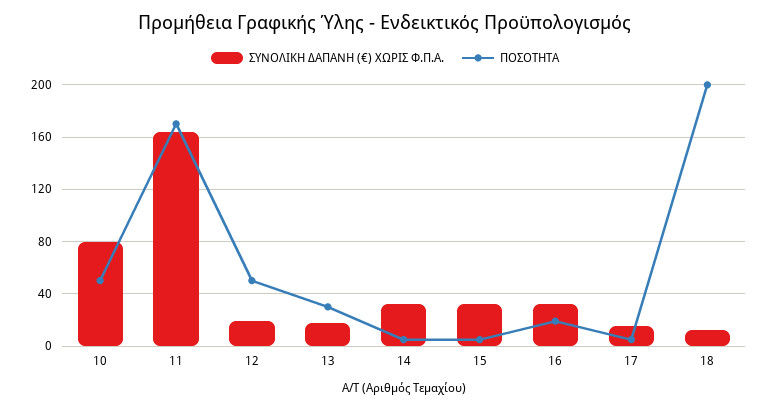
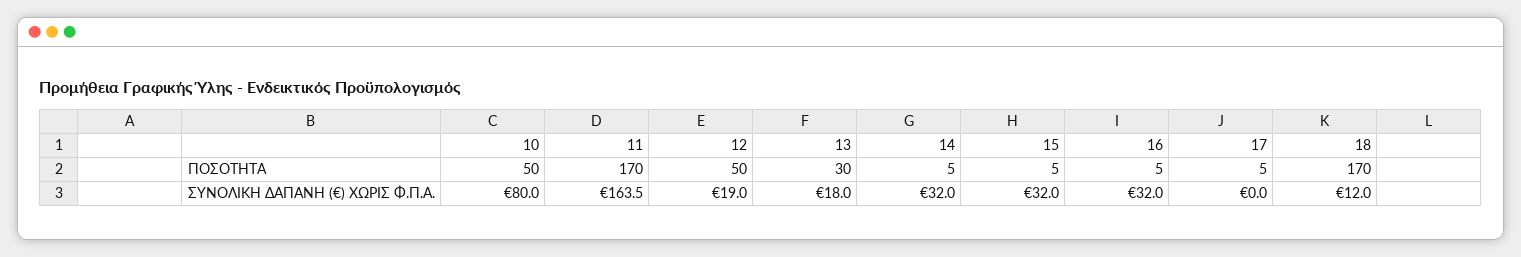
ΠΟΣΟΤΗΤΑ, 16: 20 -> 5
ΣΥΝΟΛΙΚΗ ΔΑΠΑΝΗ (€) ΧΩΡΙΣ Φ.Π.Α., 17: 15 -> 0
ΠΟΣΟΤΗΤΑ, 18: 200 -> 170

